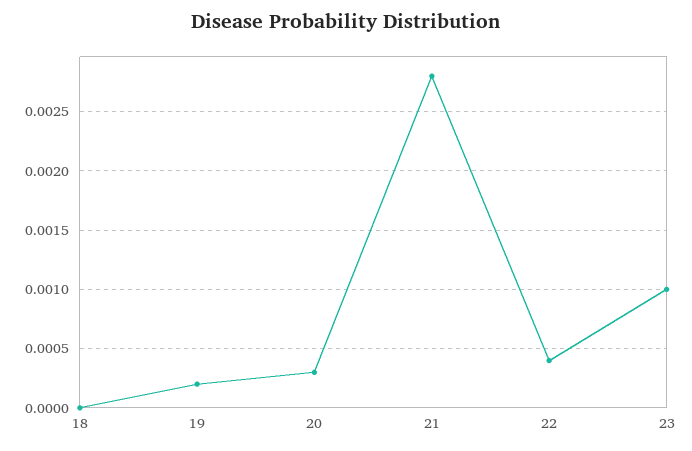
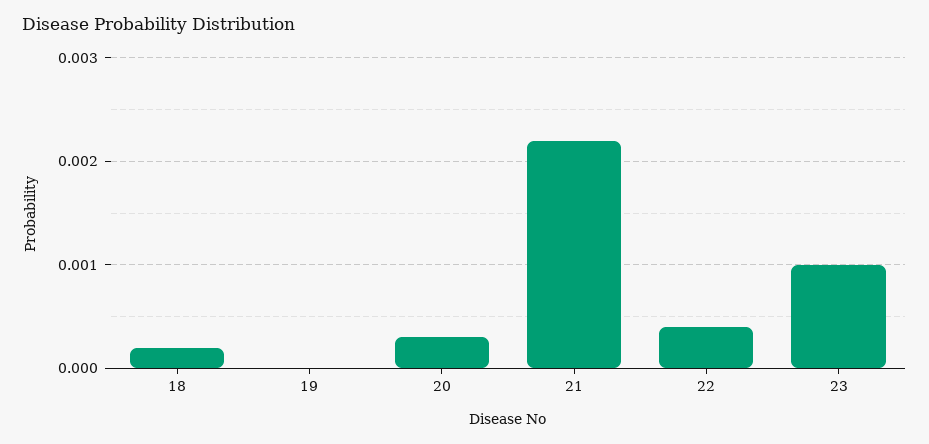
18: 0 -> 0.0002
19: 0.0002 -> 0
21: 0.0028 -> 0.0022

